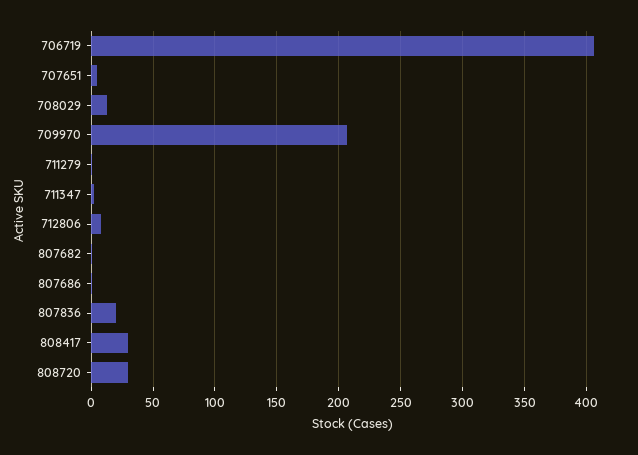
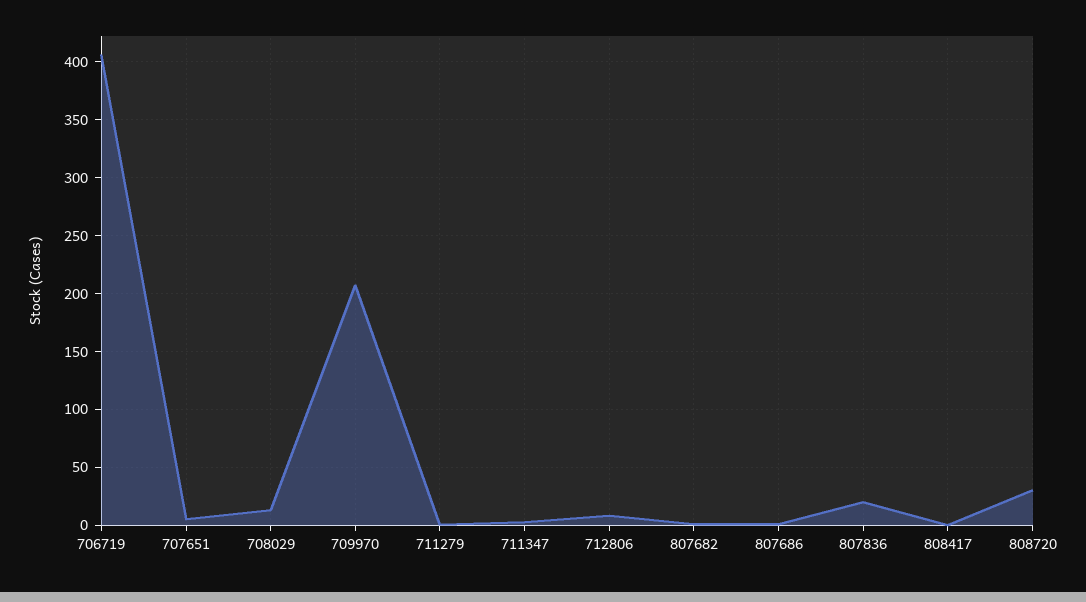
808417: 30 -> 0

